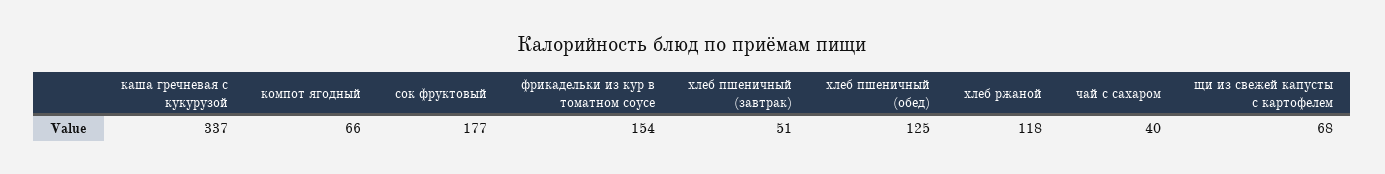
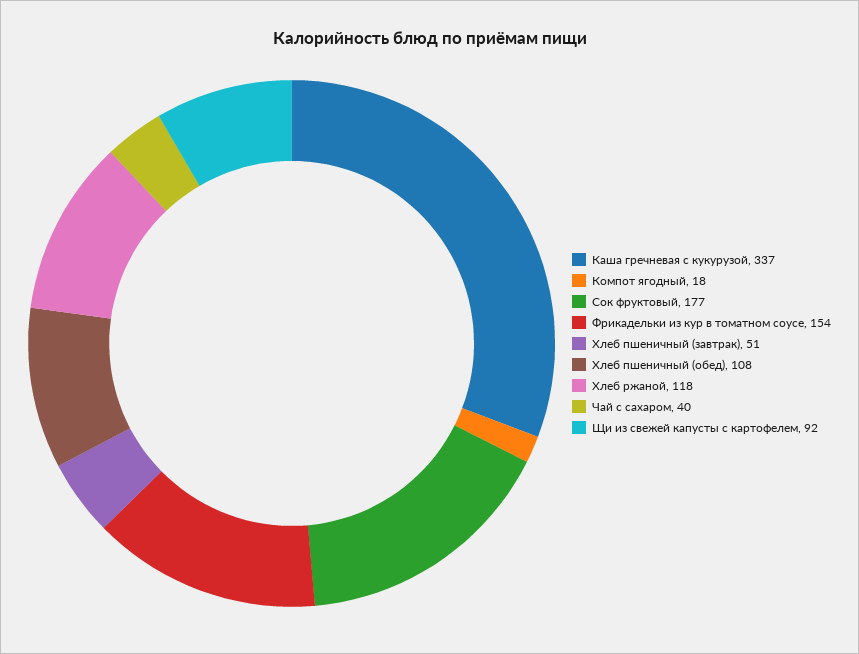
компот ягодный: 66 -> 18
хлеб пшеничный (обед): 125 -> 108
щи из свежей капусты с картофелем: 68 -> 92

